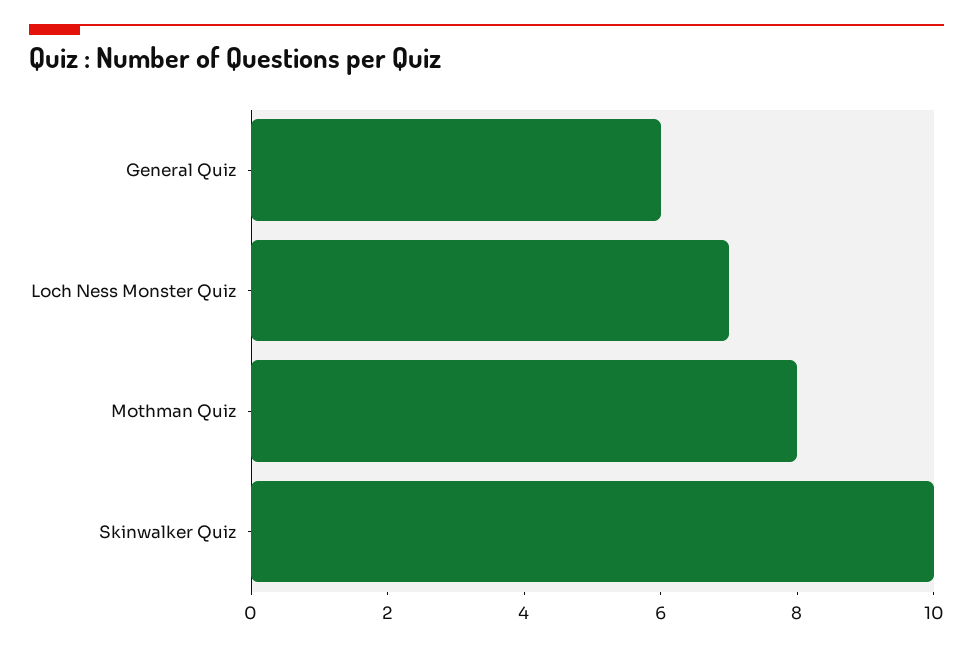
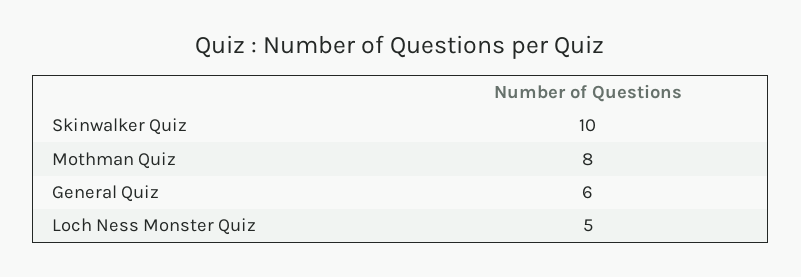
Loch Ness Monster Quiz: 7 -> 5

